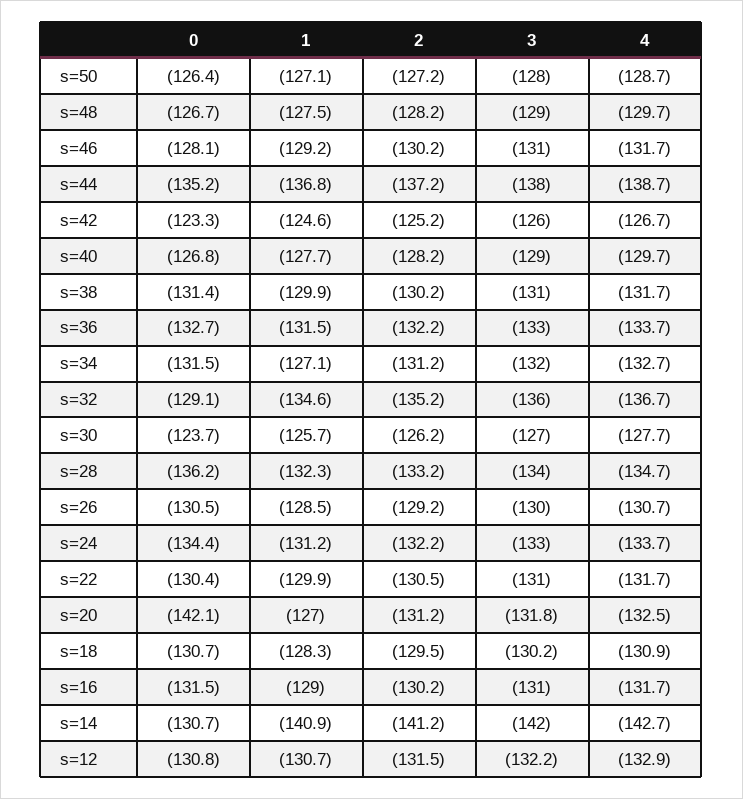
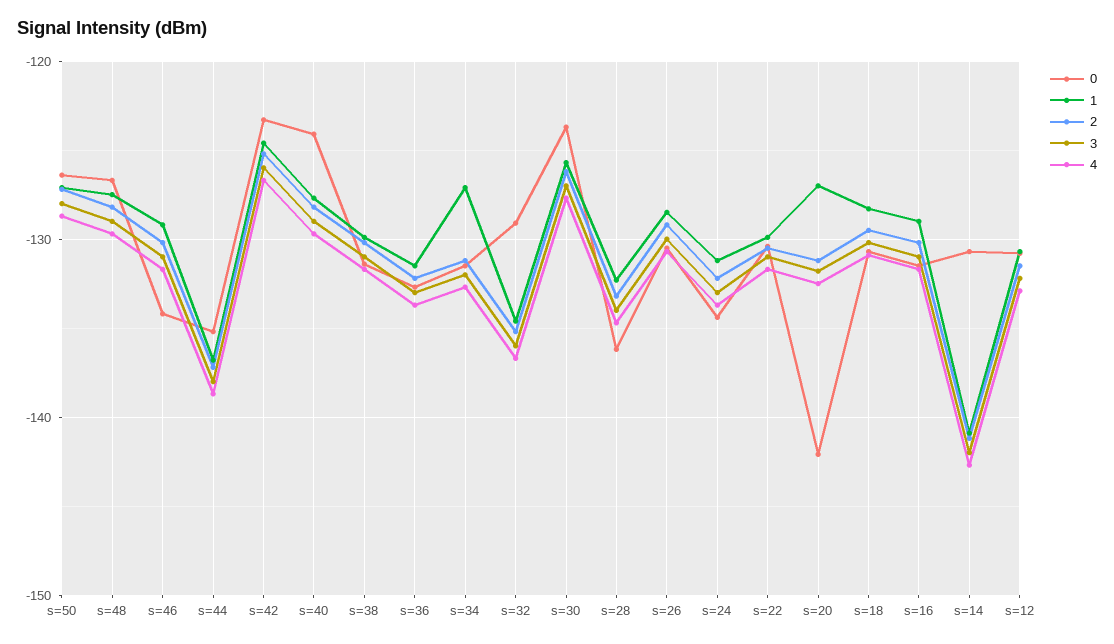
0, s=46: -128.1 -> -134
0, s=40: -126.8 -> -124

